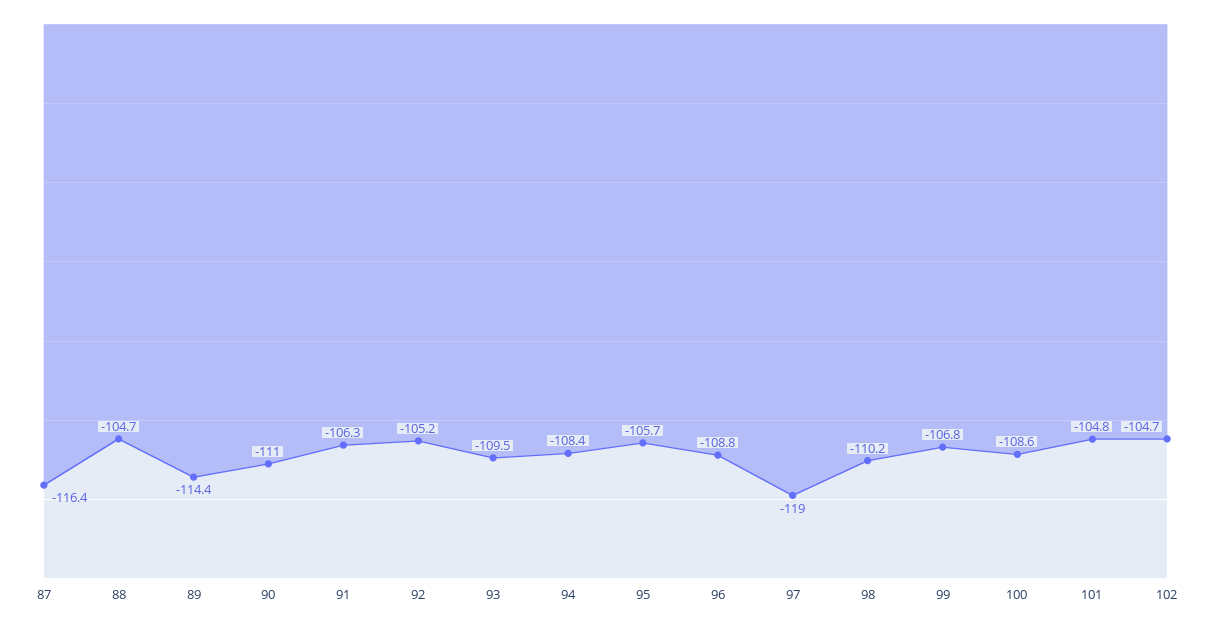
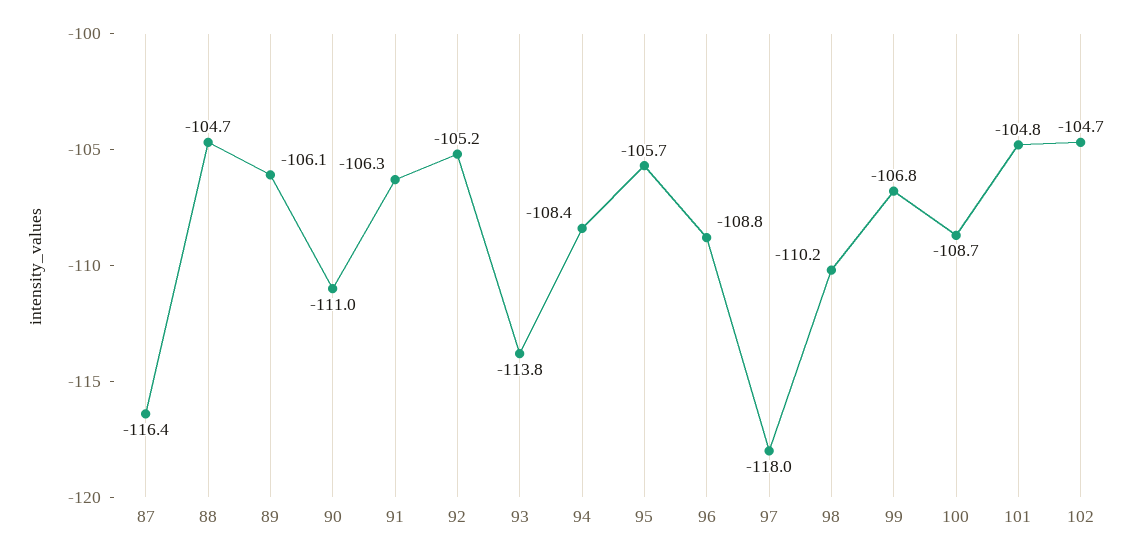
89: -114.4 -> -106.1
93: -109.5 -> -113.8
97: -119 -> -118
100: -108.6 -> -108.7

